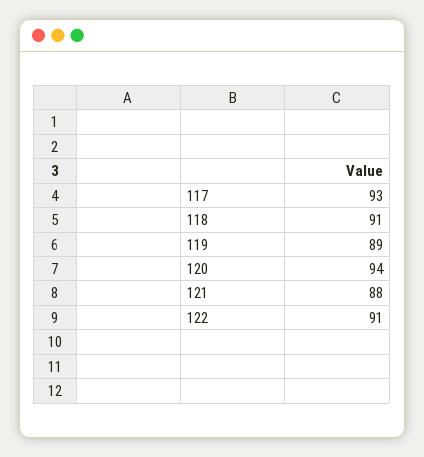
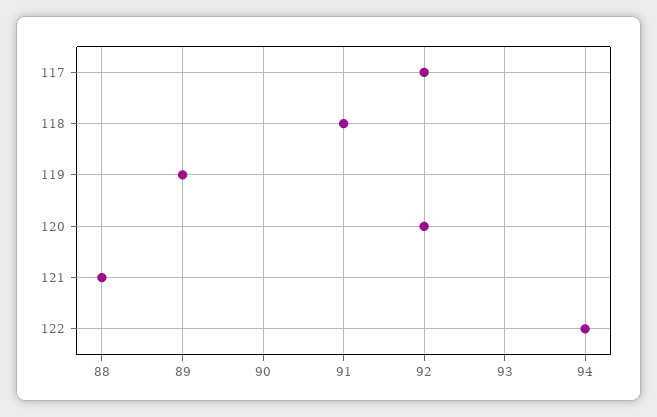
117: 93 -> 92
120: 94 -> 92
122: 91 -> 94

